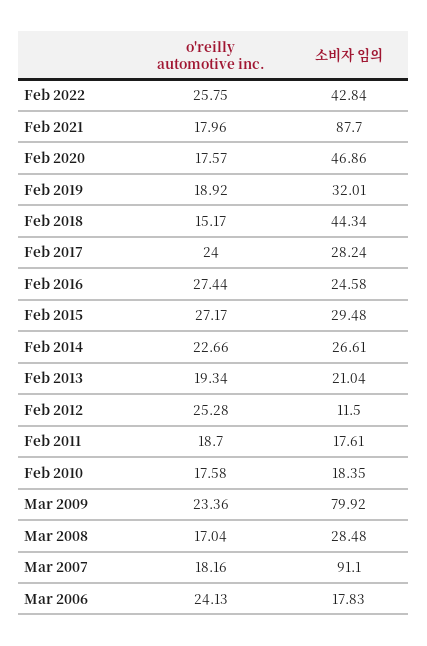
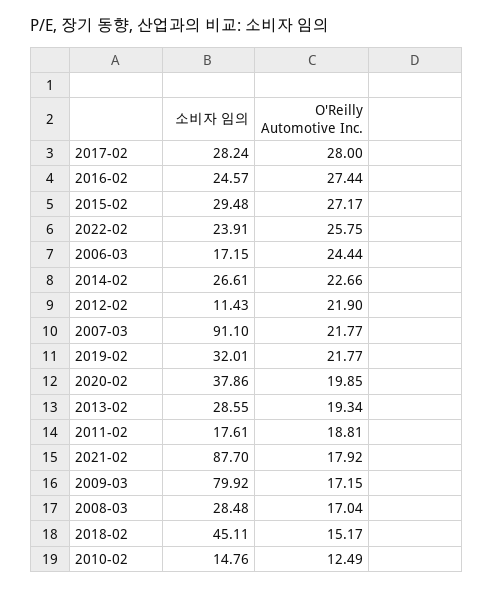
소비자 임의, Feb 2022: 42.84 -> 23.91
o'reilly automotive inc., Feb 2021: 17.96 -> 17.92
o'reilly automotive inc., Feb 2020: 17.57 -> 19.85
소비자 임의, Feb 2020: 46.86 -> 37.86
o'reilly automotive inc., Feb 2019: 18.92 -> 21.77
소비자 임의, Feb 2018: 44.34 -> 45.11
o'reilly automotive inc., Feb 2017: 24 -> 28
소비자 임의, Feb 2016: 24.58 -> 24.57
소비자 임의, Feb 2013: 21.04 -> 28.55
o'reilly automotive inc., Feb 2012: 25.28 -> 21.9
소비자 임의, Feb 2012: 11.5 -> 11.43
o'reilly automotive inc., Feb 2011: 18.7 -> 18.81
o'reilly automotive inc., Feb 2010: 17.58 -> 12.49
소비자 임의, Feb 2010: 18.35 -> 14.76
o'reilly automotive inc., Mar 2009: 23.36 -> 17.15
o'reilly automotive inc., Mar 2007: 18.16 -> 21.77
o'reilly automotive inc., Mar 2006: 24.13 -> 24.44
소비자 임의, Mar 2006: 17.83 -> 17.15

